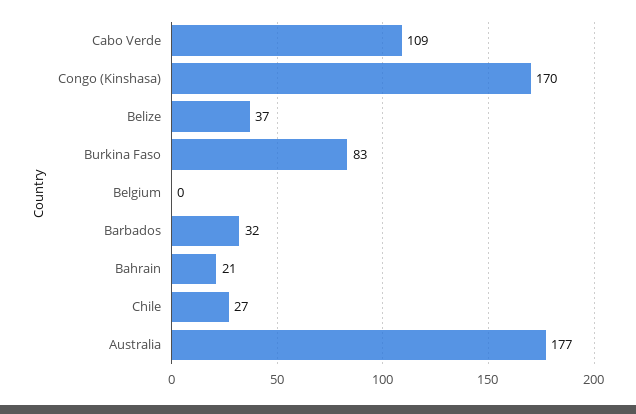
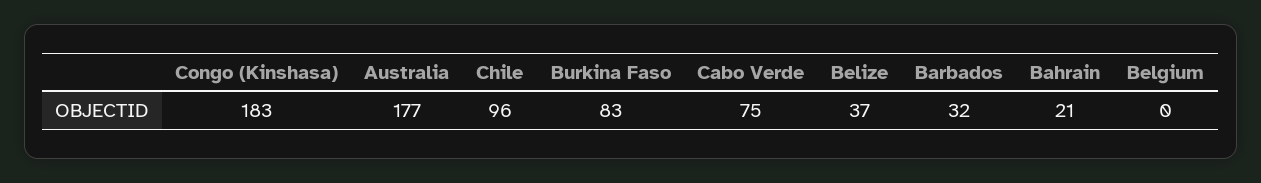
Cabo Verde: 109 -> 75
Congo (Kinshasa): 170 -> 183
Chile: 27 -> 96

